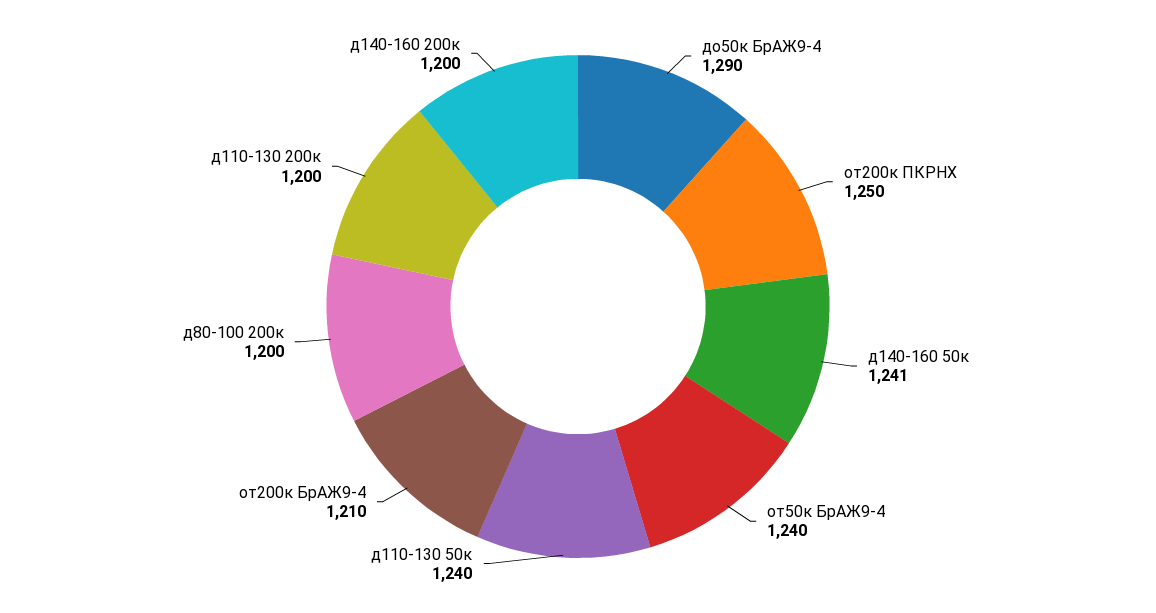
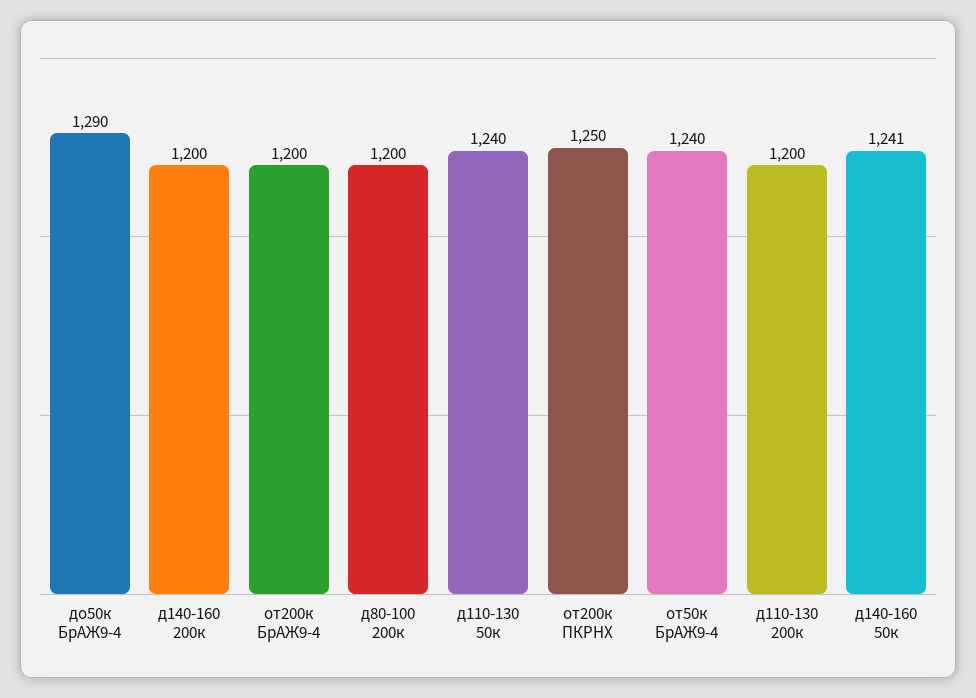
от200к БрАЖ9-4: 1210 -> 1200

